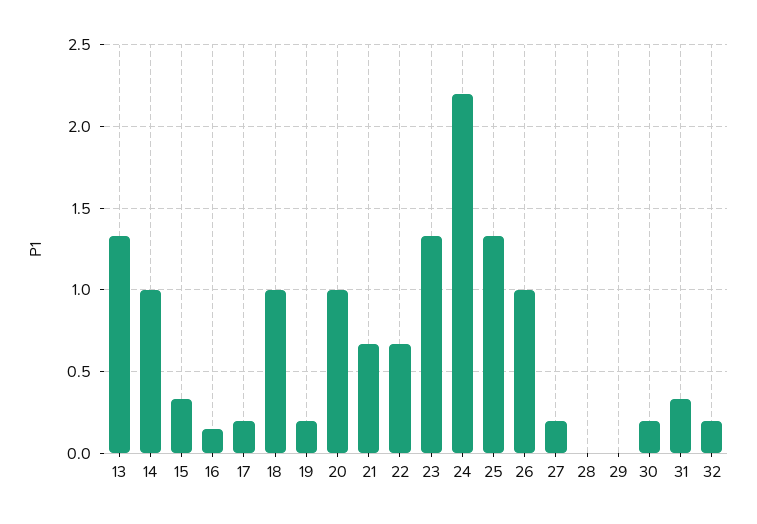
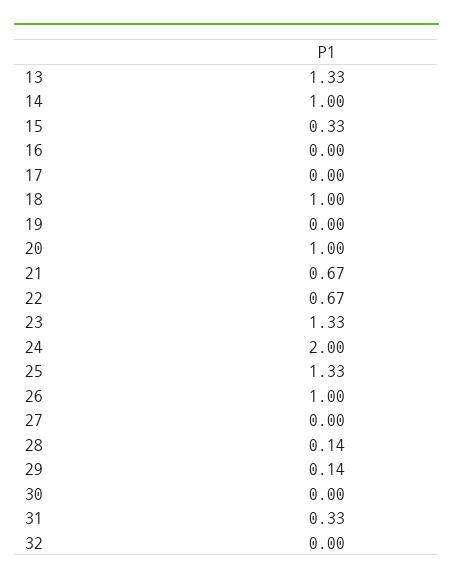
16: 0.15 -> 0
17: 0.2 -> 0
19: 0.2 -> 0
24: 2.2 -> 2
27: 0.2 -> 0
28: 0 -> 0.14
29: 0 -> 0.14
30: 0.2 -> 0
32: 0.2 -> 0

